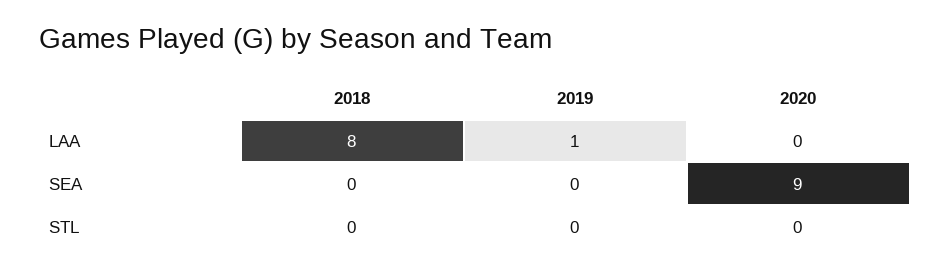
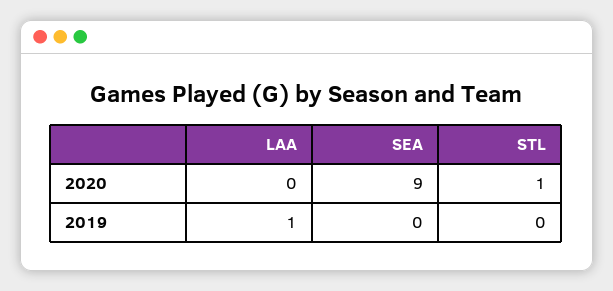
2018, LAA: 8 -> none
2018, SEA: 0 -> none
2018, STL: 0 -> none
2020, STL: 0 -> 1

